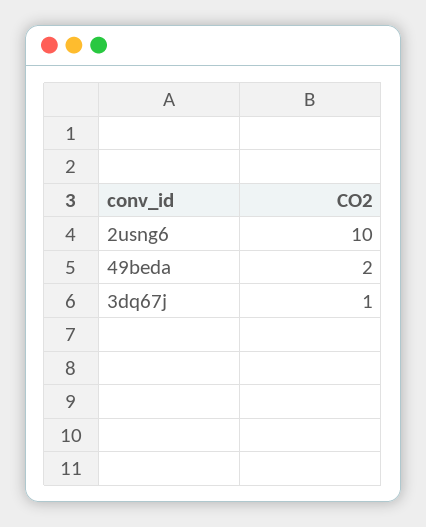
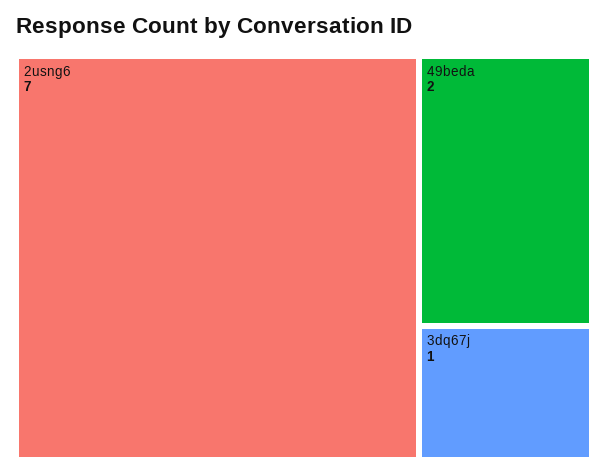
2usng6: 10 -> 7

